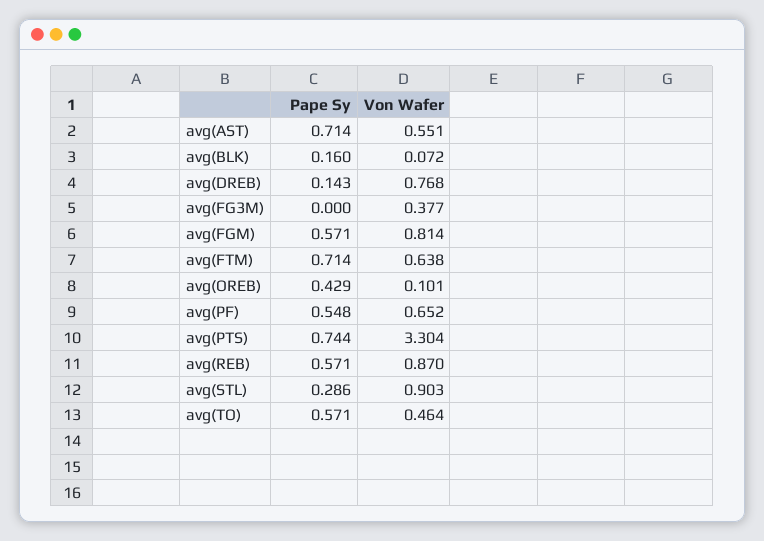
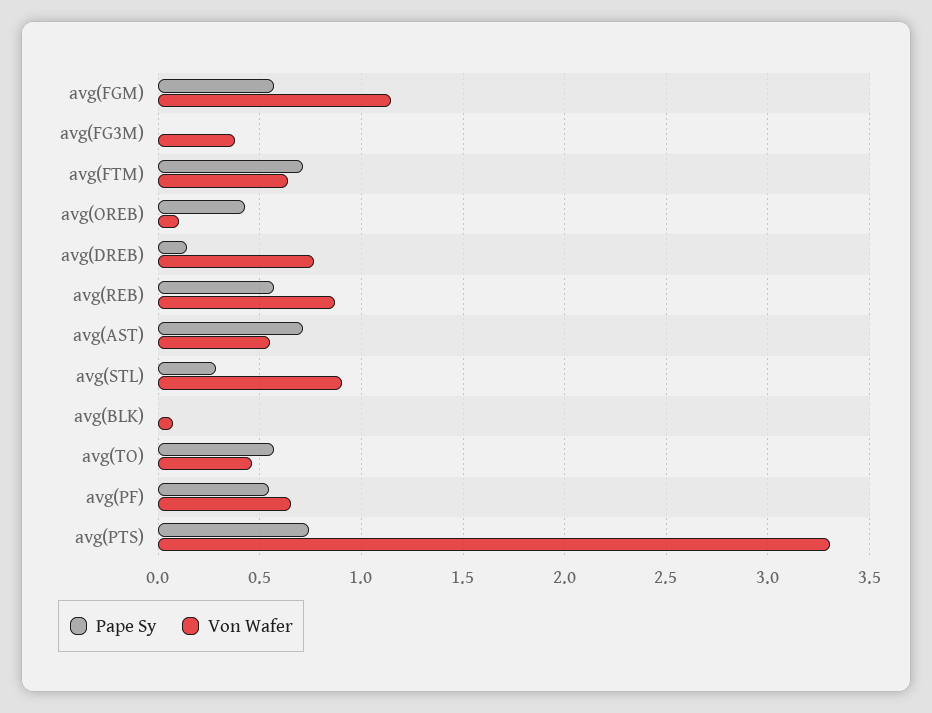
Pape Sy, avg(BLK): 0.16 -> 0
Von Wafer, avg(FGM): 0.814 -> 1.15

